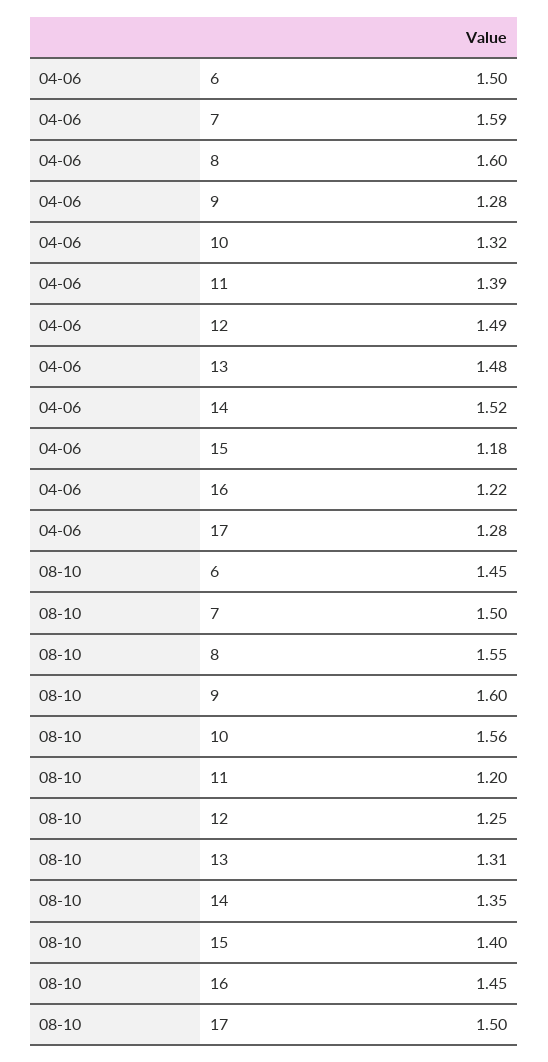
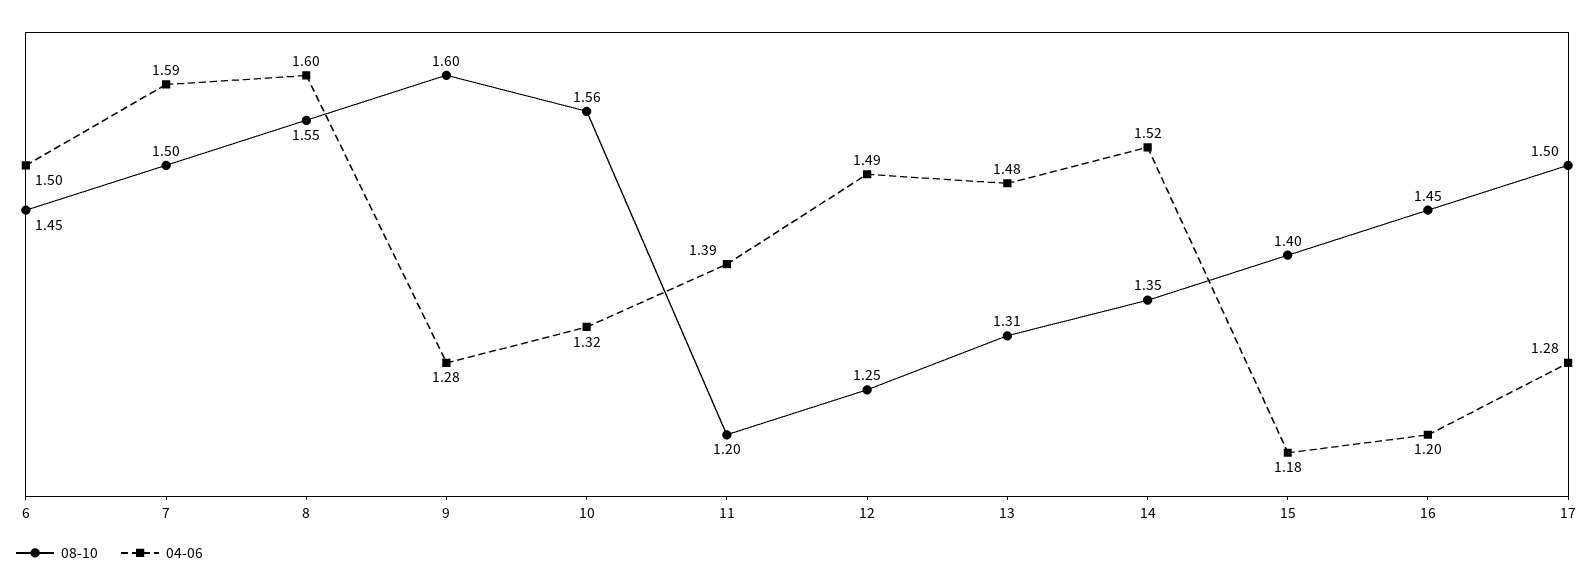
04-06, 16: 1.22 -> 1.2

